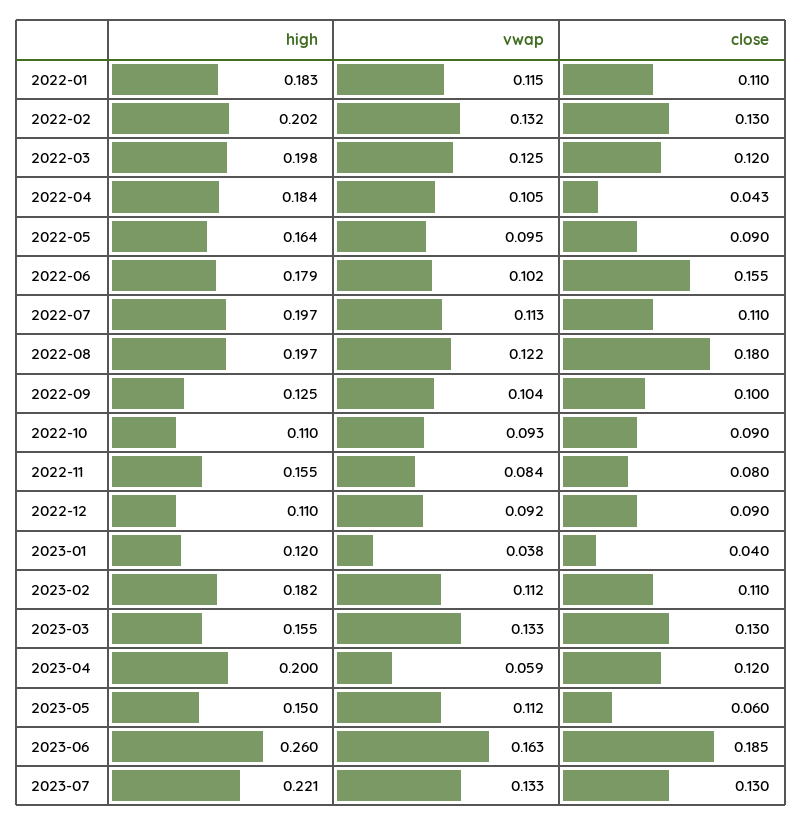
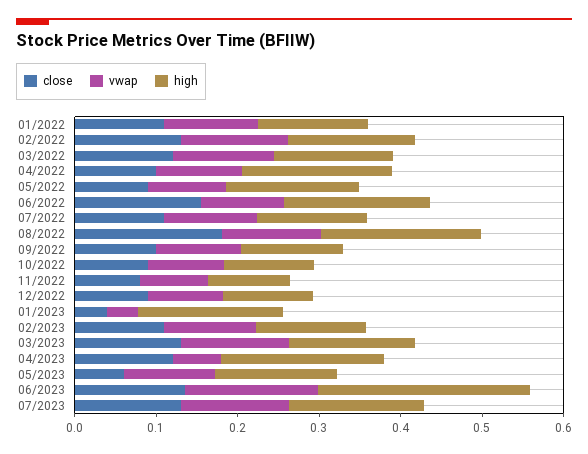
high, 2022-01: 0.183 -> 0.14
high, 2022-02: 0.202 -> 0.16
high, 2022-03: 0.198 -> 0.14
close, 2022-04: 0.043 -> 0.1
high, 2022-07: 0.197 -> 0.14
high, 2022-11: 0.155 -> 0.1
high, 2023-01: 0.12 -> 0.18
high, 2023-02: 0.182 -> 0.14
close, 2023-06: 0.185 -> 0.14
high, 2023-07: 0.221 -> 0.16

